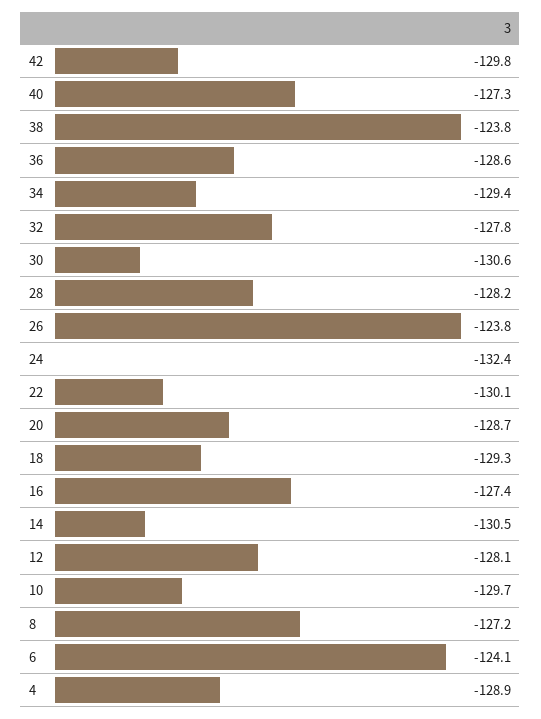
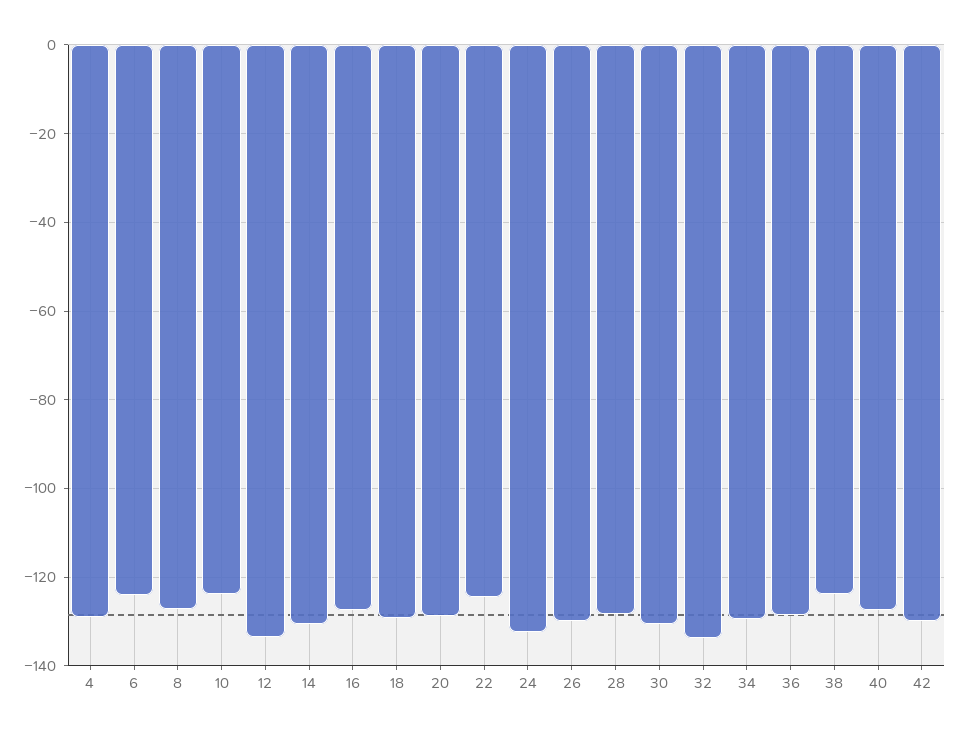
32: -127.8 -> -134
26: -123.8 -> -130
22: -130.1 -> -124
12: -128.1 -> -134
10: -129.7 -> -124

